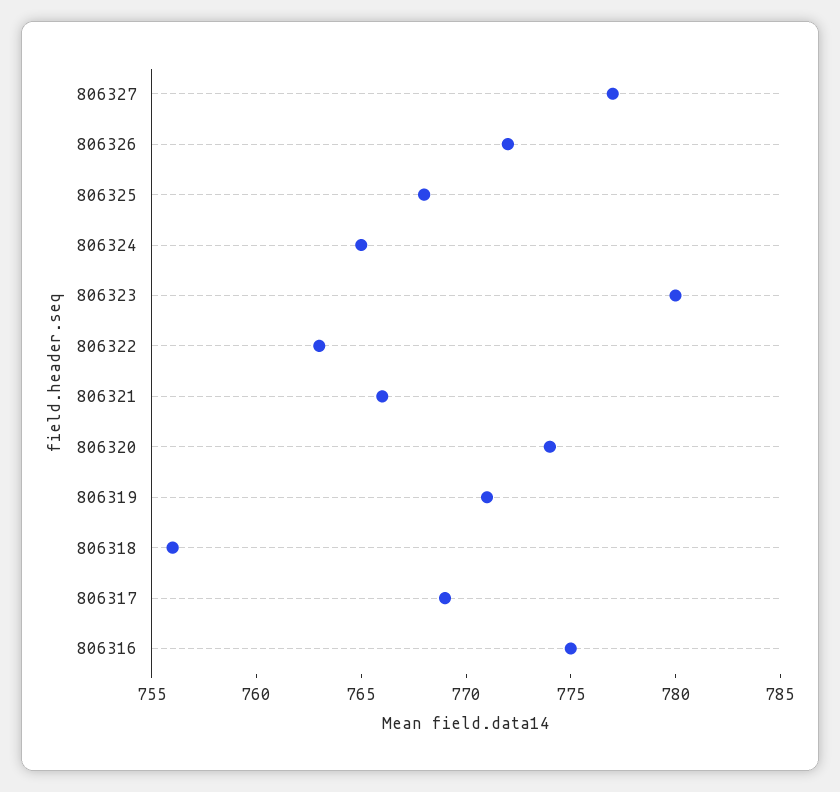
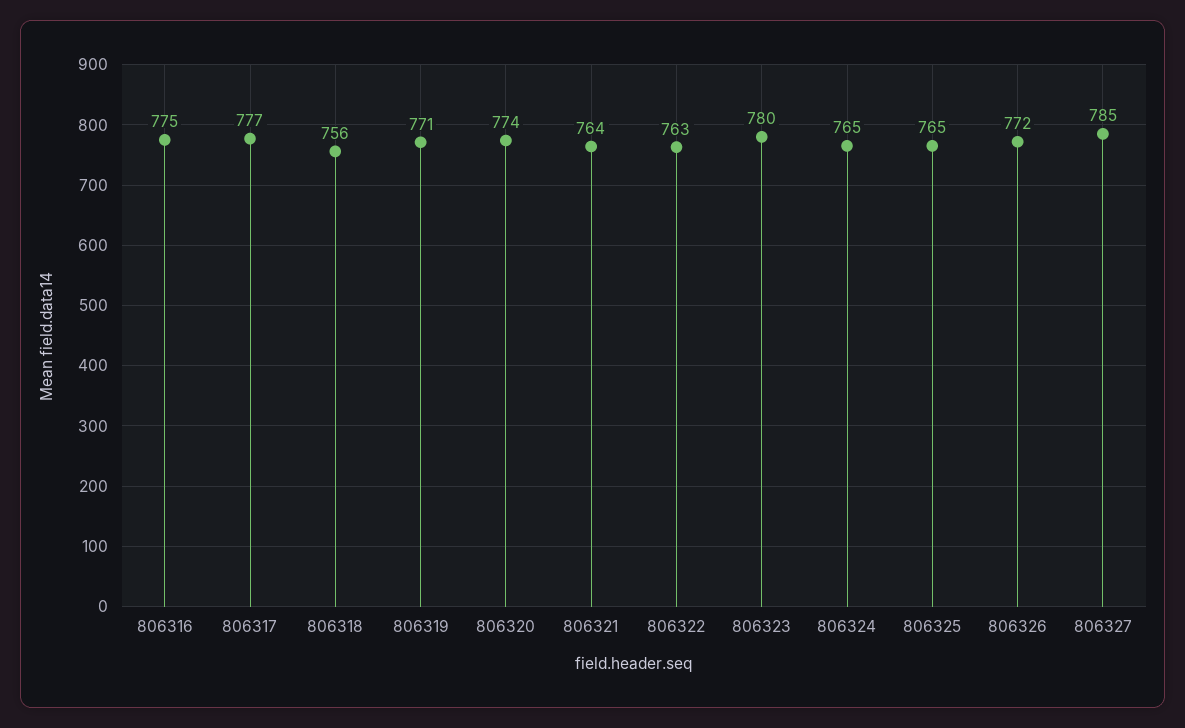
806327: 777 -> 785
806325: 768 -> 765
806321: 766 -> 764
806317: 769 -> 777

